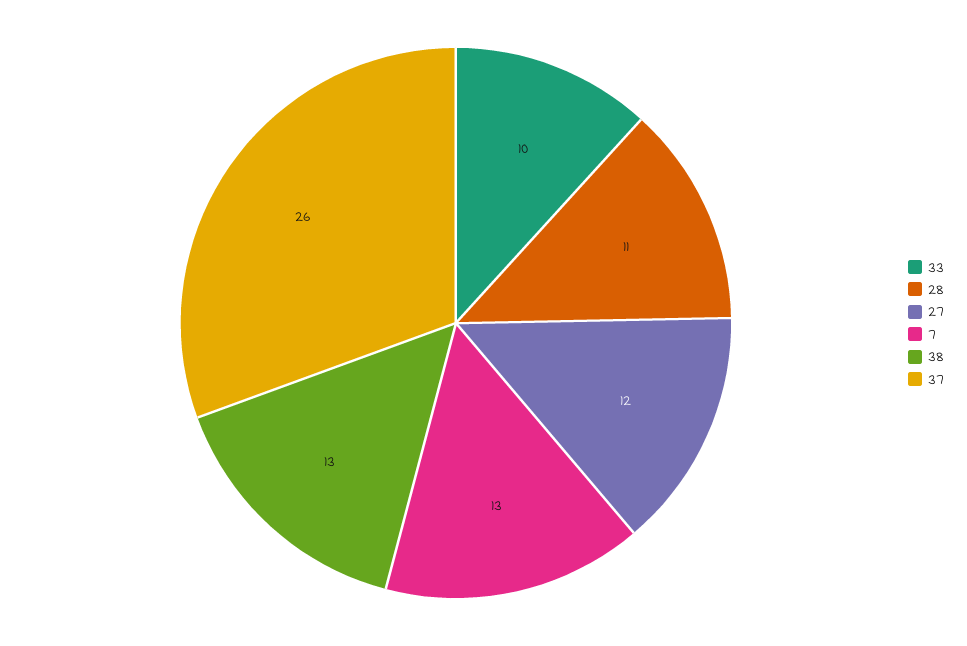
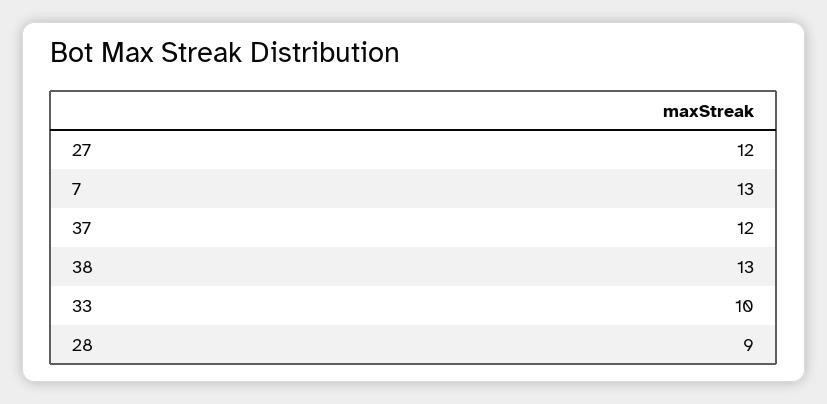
28: 11 -> 9
37: 26 -> 12

